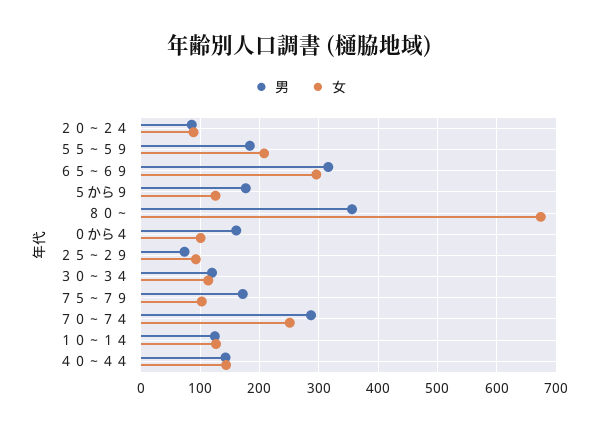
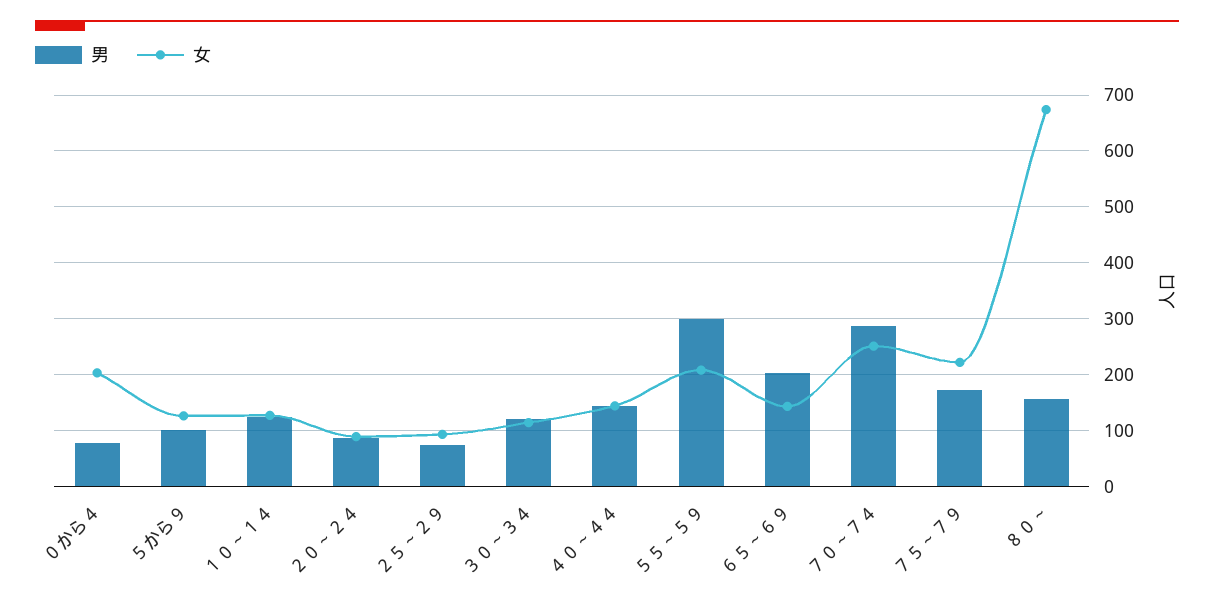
男, ５５～５９: 180 -> 300
男, ６５～６９: 320 -> 200
女, ６５～６９: 300 -> 140
男, ５から９: 180 -> 100
男, ８０～: 360 -> 160
男, ０から４: 160 -> 80
女, ０から４: 100 -> 200
女, ７５～７９: 100 -> 220

